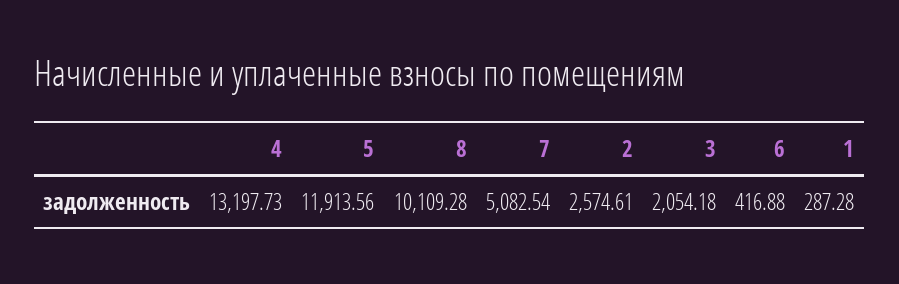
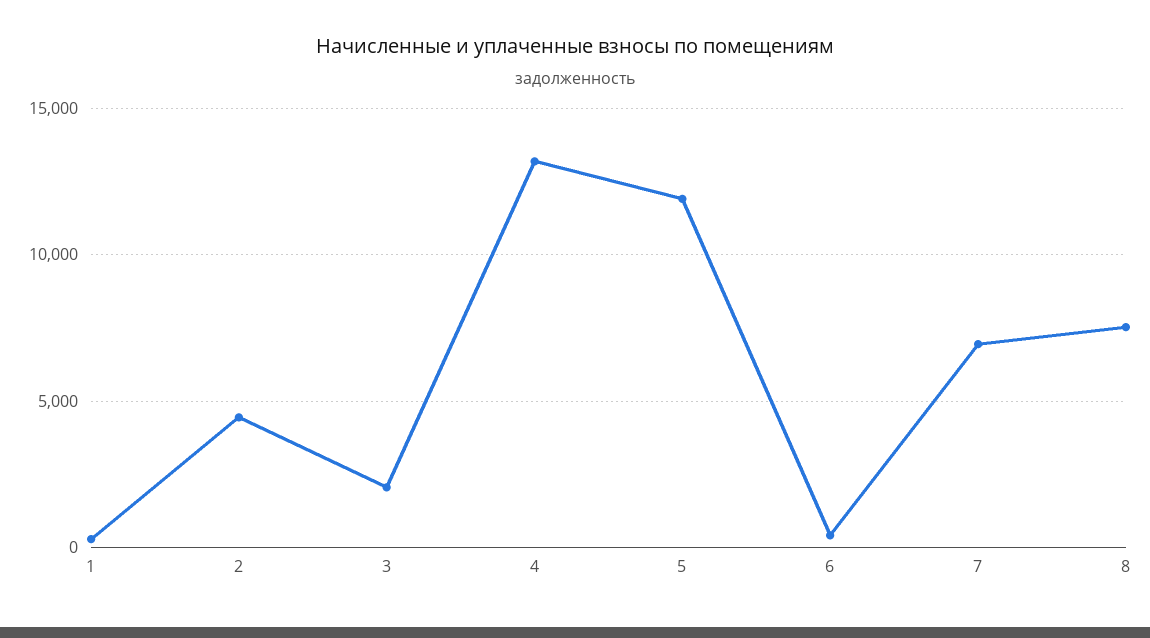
8: 10109.28 -> 7500
7: 5082.54 -> 7000
2: 2574.61 -> 4500

